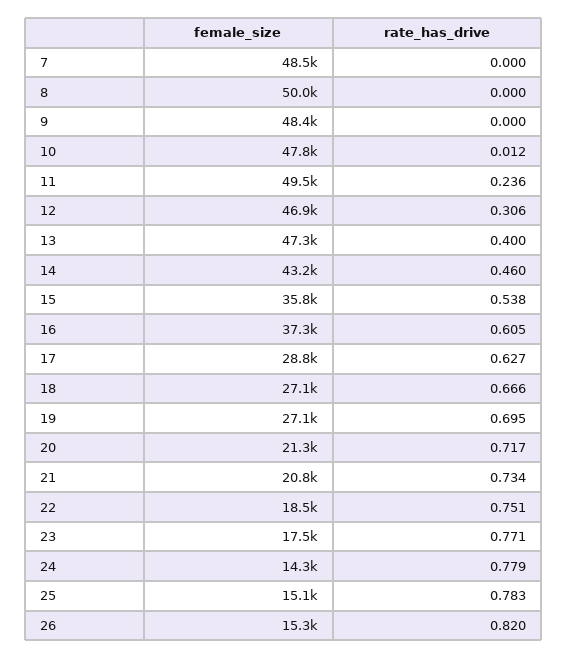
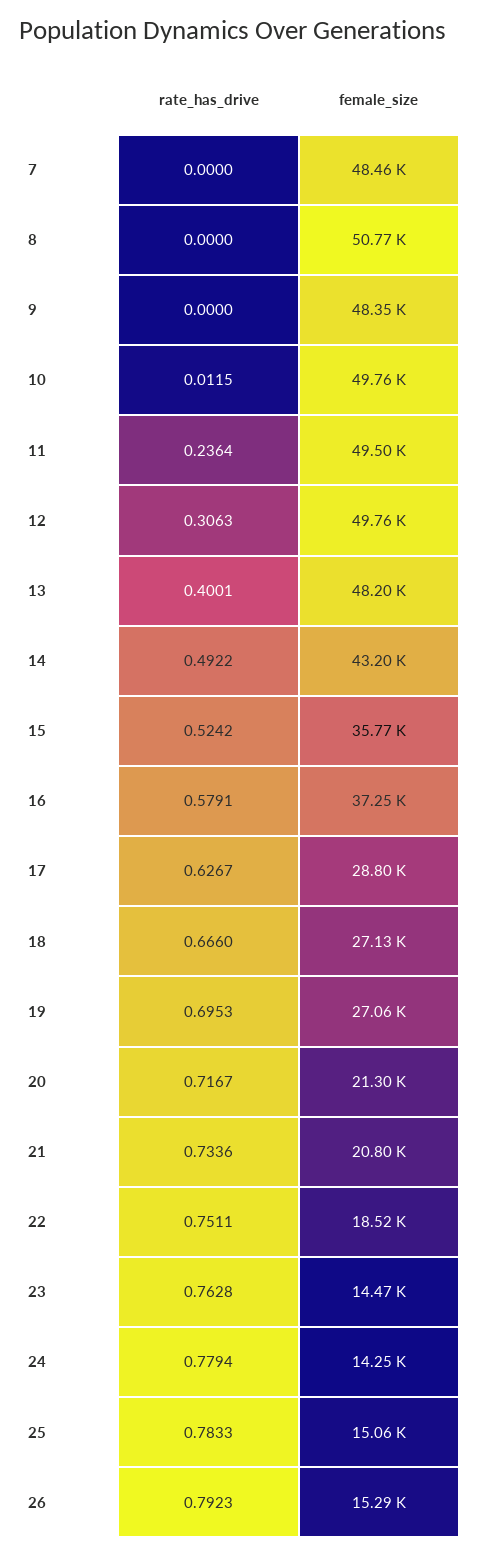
female_size, 8: 50000 -> 50770
female_size, 10: 47800 -> 49760
female_size, 12: 46900 -> 49760
female_size, 13: 47300 -> 48200
rate_has_drive, 14: 0.46 -> 0.4922
rate_has_drive, 15: 0.538 -> 0.5242
rate_has_drive, 16: 0.605 -> 0.5791
female_size, 23: 17500 -> 14470
rate_has_drive, 23: 0.771 -> 0.7628
rate_has_drive, 26: 0.82 -> 0.7923

